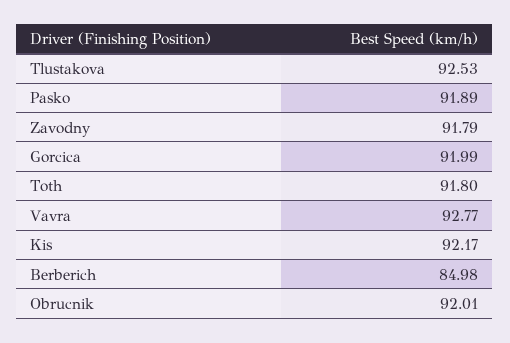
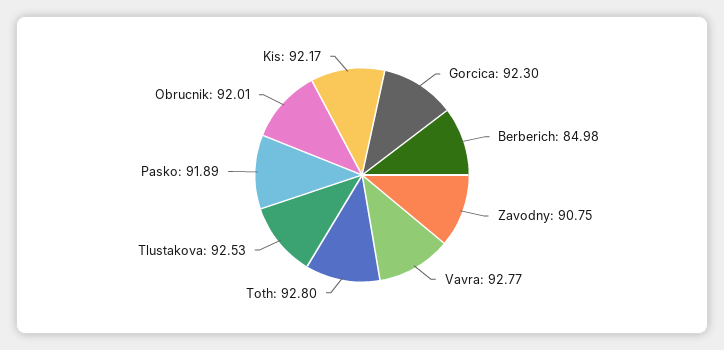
Zavodny: 91.79 -> 90.75
Gorcica: 91.99 -> 92.3
Toth: 91.8 -> 92.8

